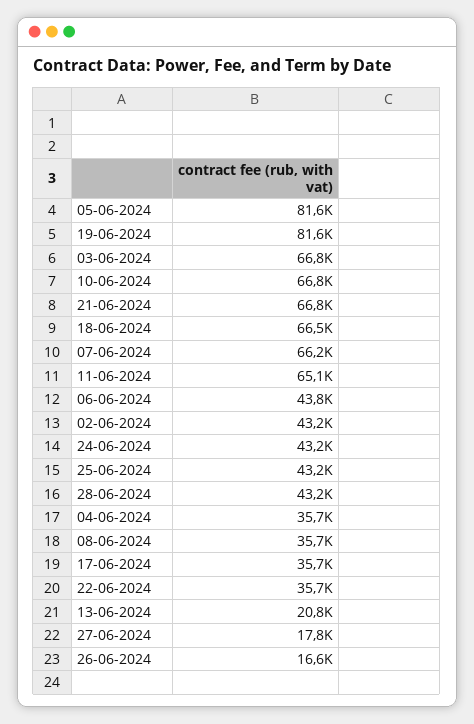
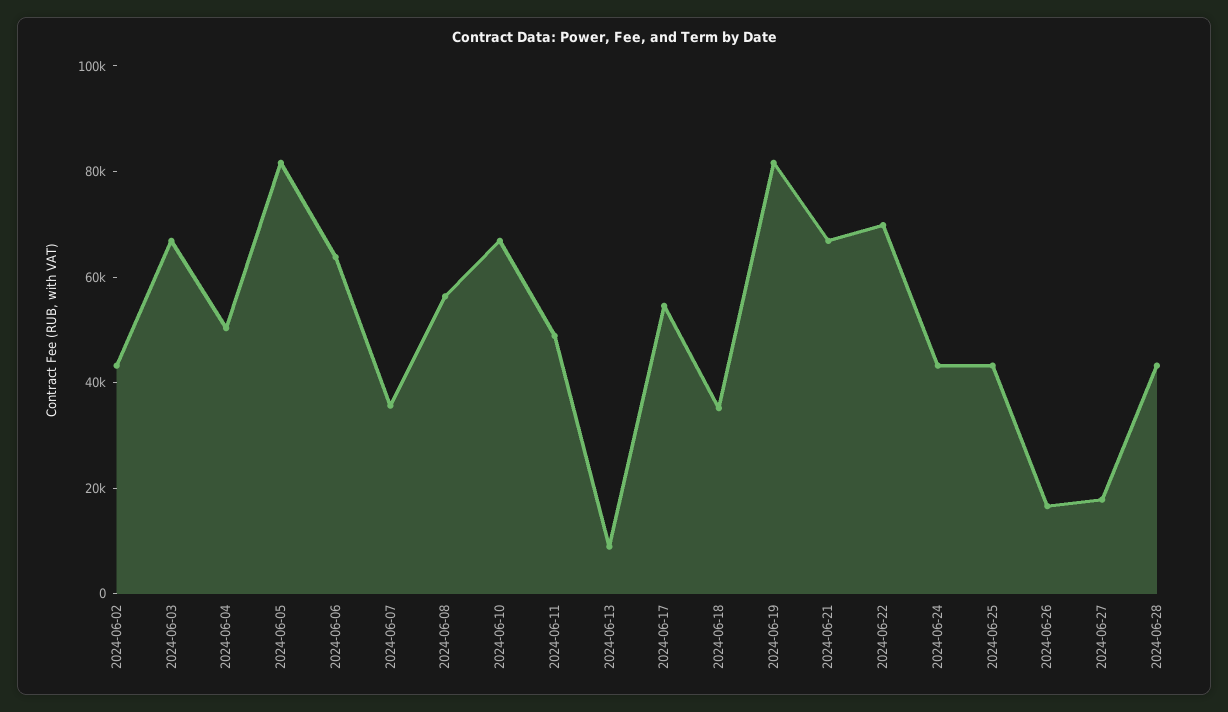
18-06-2024: 66500 -> 35000
07-06-2024: 66200 -> 35000
11-06-2024: 65100 -> 50000
06-06-2024: 43800 -> 65000
04-06-2024: 35700 -> 50000
08-06-2024: 35700 -> 55000
17-06-2024: 35700 -> 55000
22-06-2024: 35700 -> 70000
13-06-2024: 20800 -> 10000

